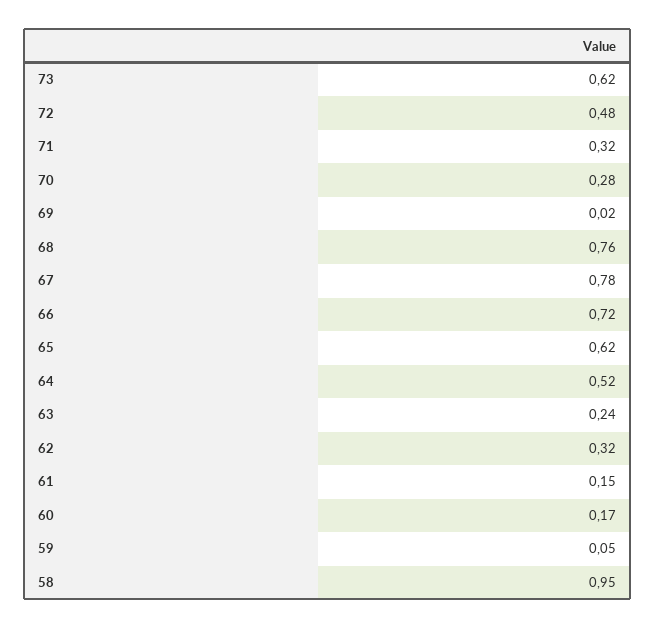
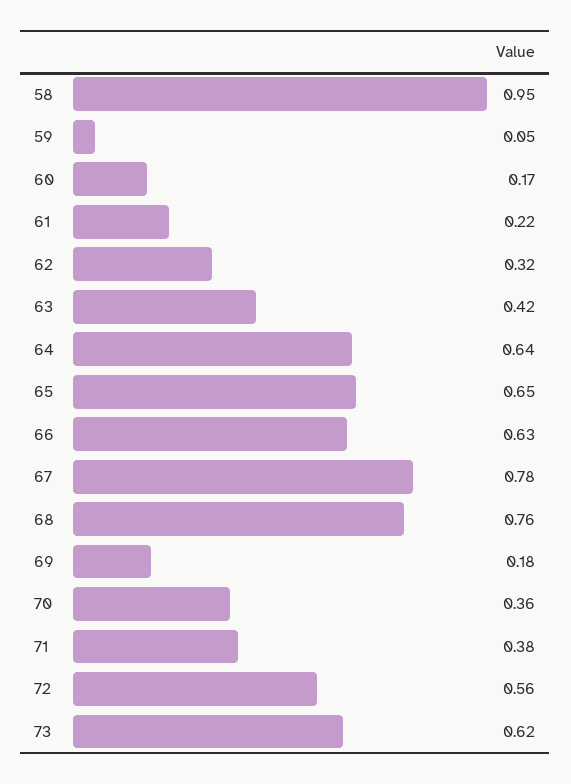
72: 0.48 -> 0.56
71: 0.32 -> 0.38
70: 0.28 -> 0.36
69: 0.02 -> 0.18
66: 0.72 -> 0.63
65: 0.62 -> 0.65
64: 0.52 -> 0.64
63: 0.24 -> 0.42
61: 0.15 -> 0.22

